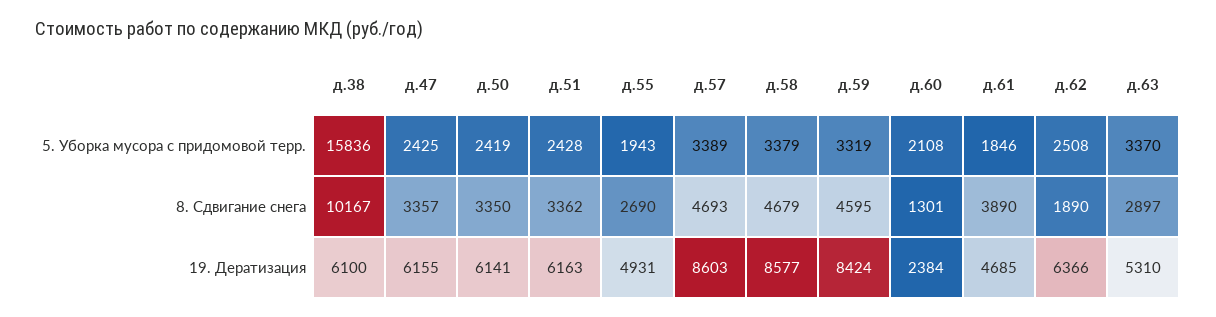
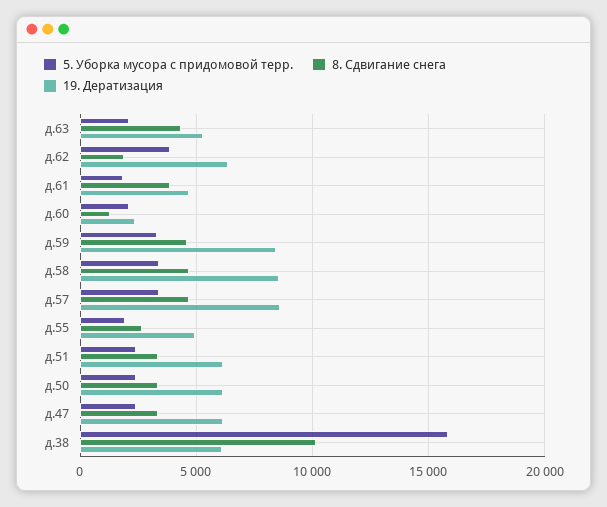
5. Уборка мусора с придомовой терр., д.62: 2508 -> 4000
5. Уборка мусора с придомовой терр., д.63: 3370 -> 2000
8. Сдвигание снега, д.63: 2897 -> 4500

